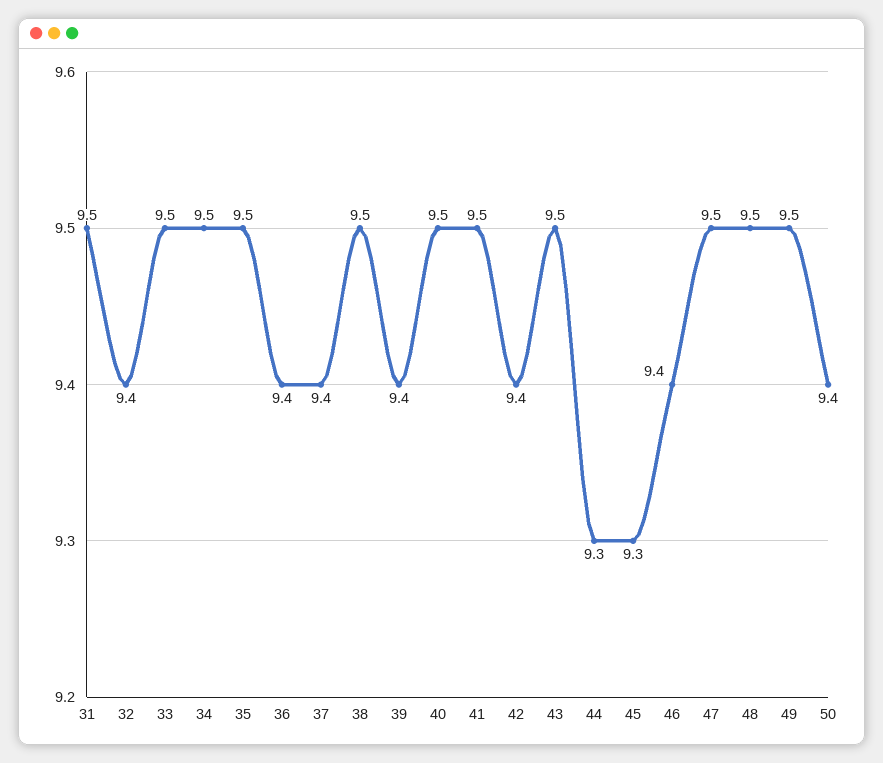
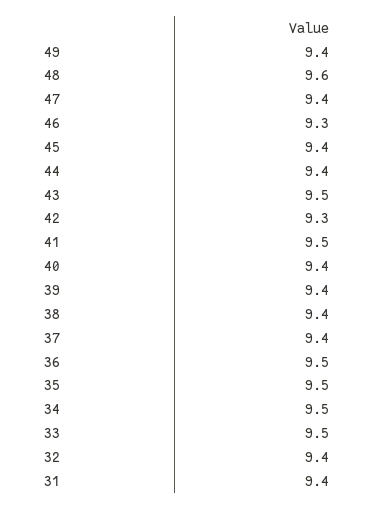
31: 9.5 -> 9.4
36: 9.4 -> 9.5
38: 9.5 -> 9.4
40: 9.5 -> 9.4
42: 9.4 -> 9.3
44: 9.3 -> 9.4
45: 9.3 -> 9.4
46: 9.4 -> 9.3
47: 9.5 -> 9.4
48: 9.5 -> 9.6
49: 9.5 -> 9.4
50: 9.4 -> none

